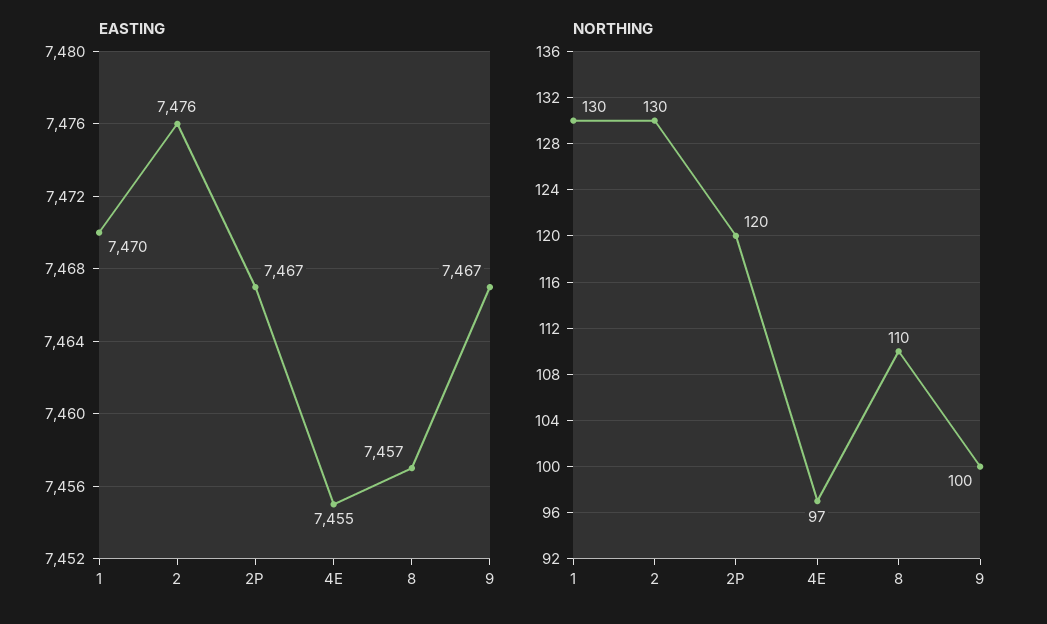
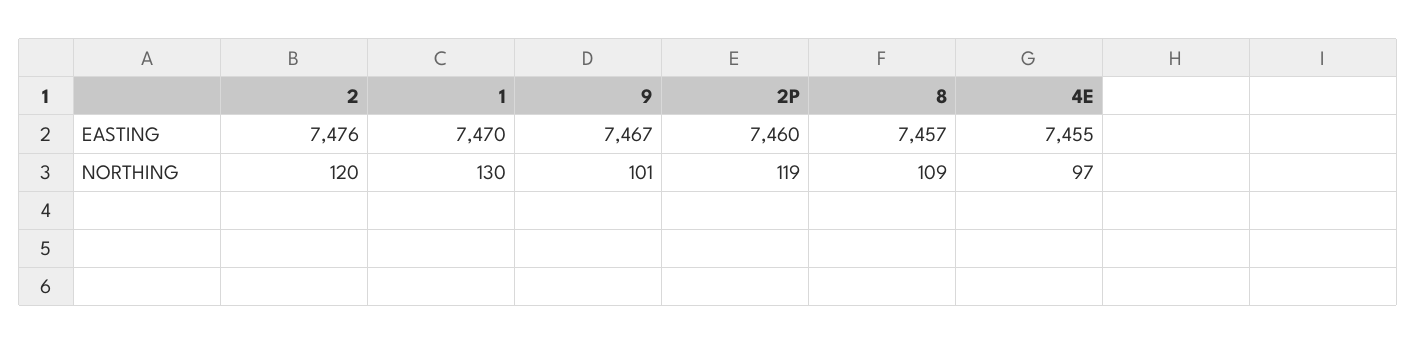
EASTING, 2P: 7467 -> 7460
NORTHING, 2: 130 -> 120
NORTHING, 2P: 120 -> 119
NORTHING, 8: 110 -> 109
NORTHING, 9: 100 -> 101

